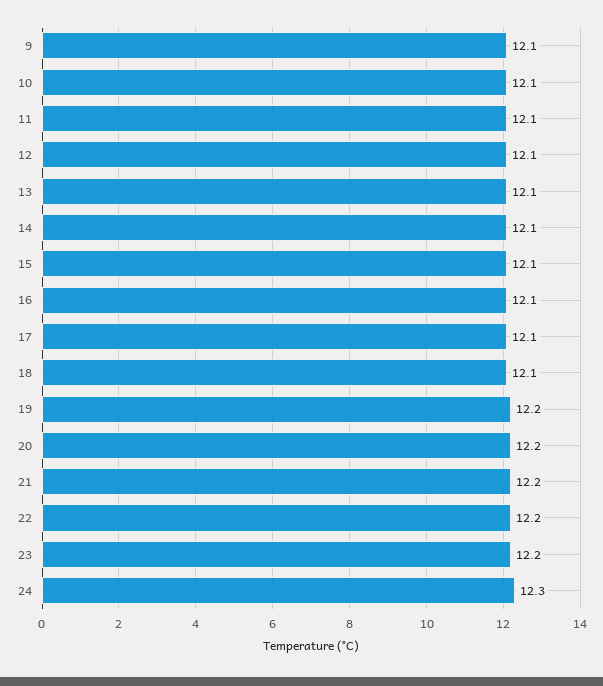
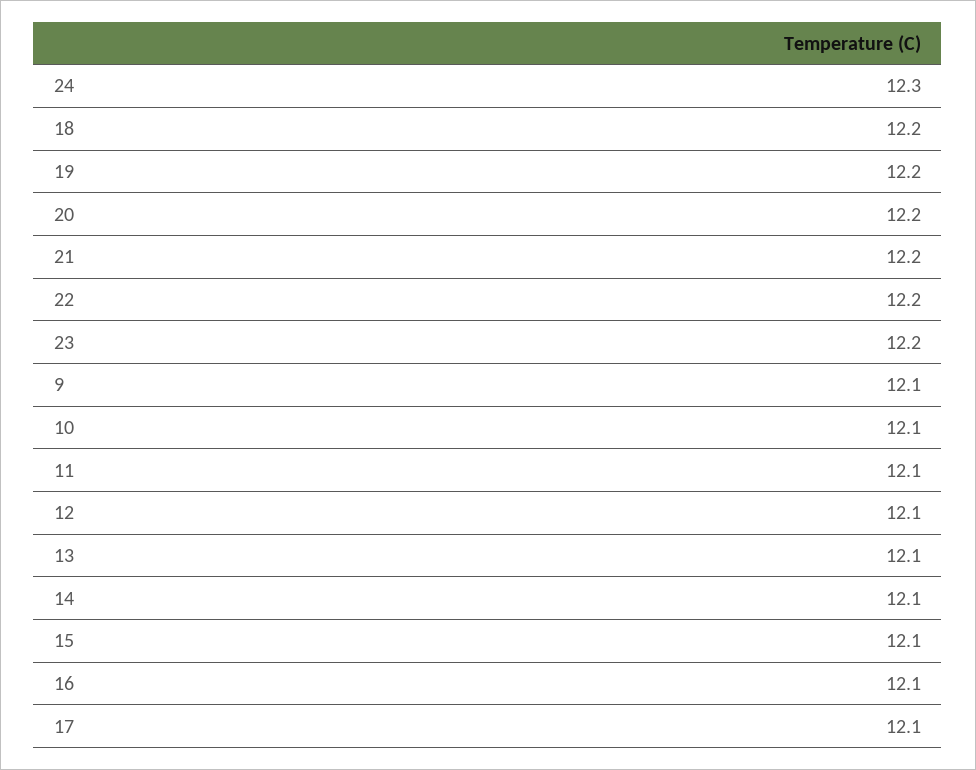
18: 12.1 -> 12.2

